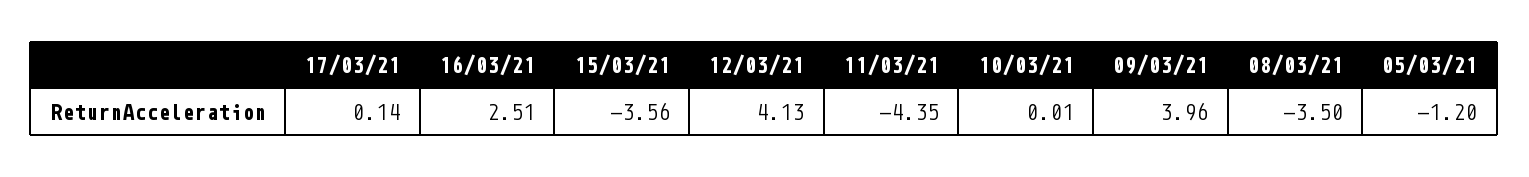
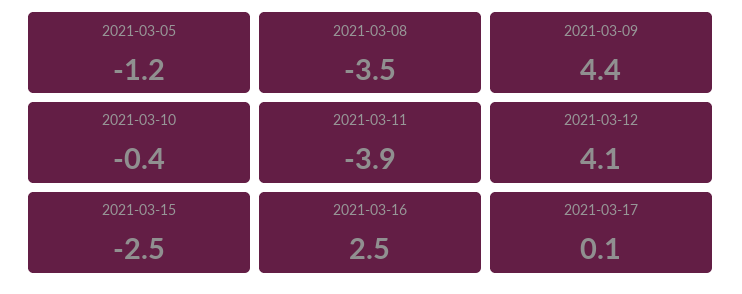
15/03/21: -3.56 -> -2.5
11/03/21: -4.35 -> -3.9
10/03/21: 0.01 -> -0.4
09/03/21: 3.96 -> 4.4

